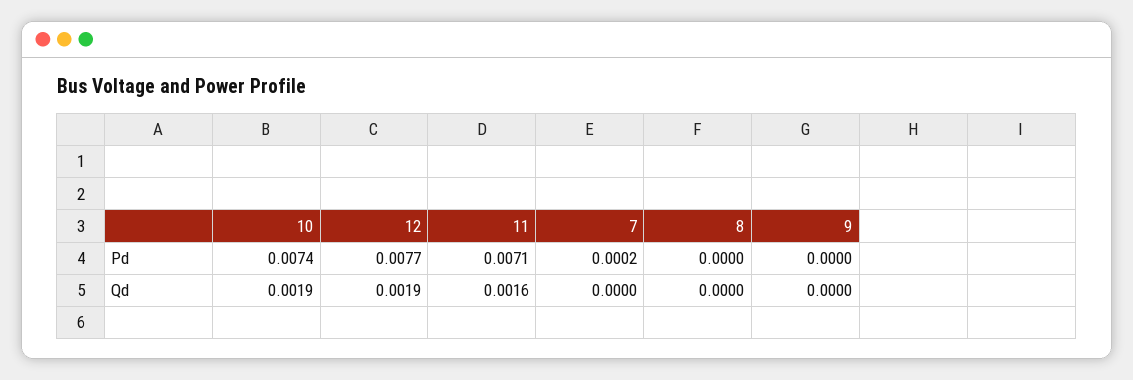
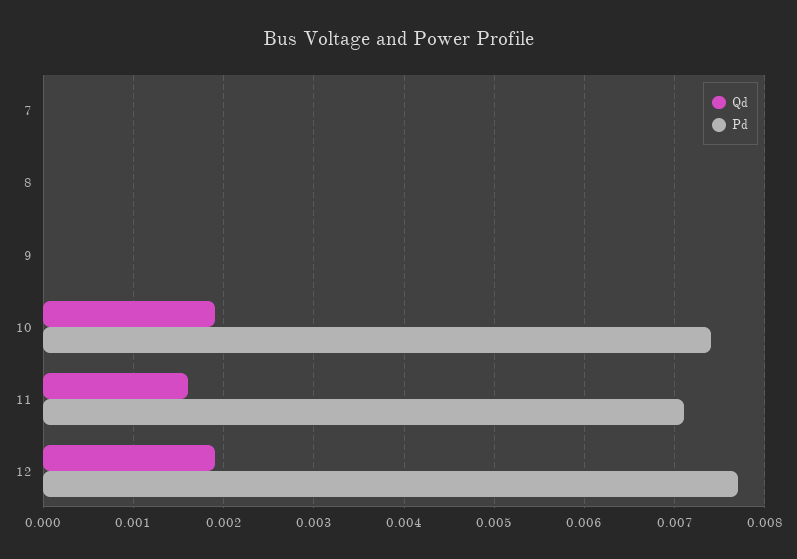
Pd, 7: 0.0002 -> 0

